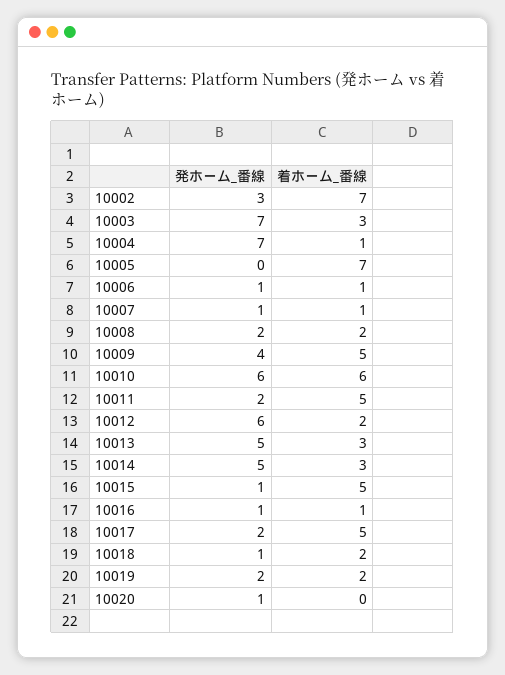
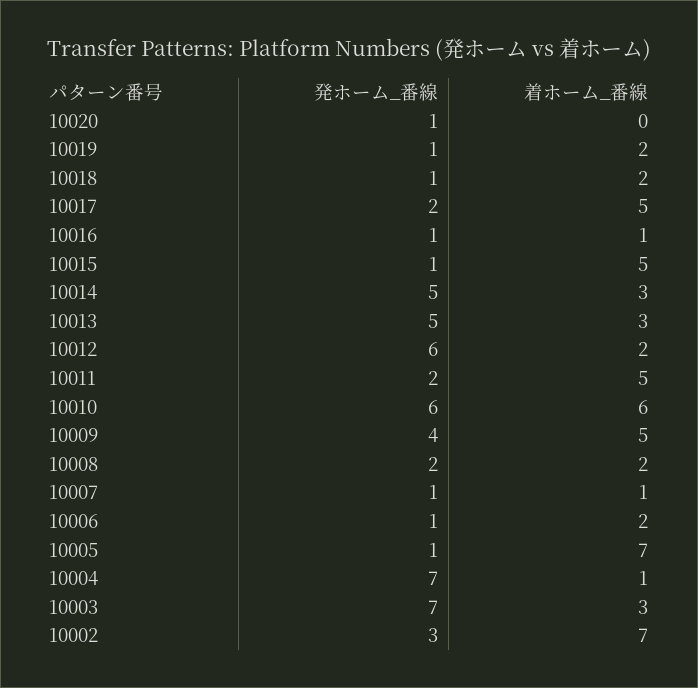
発ホーム_番線, 10005: 0 -> 1
着ホーム_番線, 10006: 1 -> 2
発ホーム_番線, 10019: 2 -> 1

